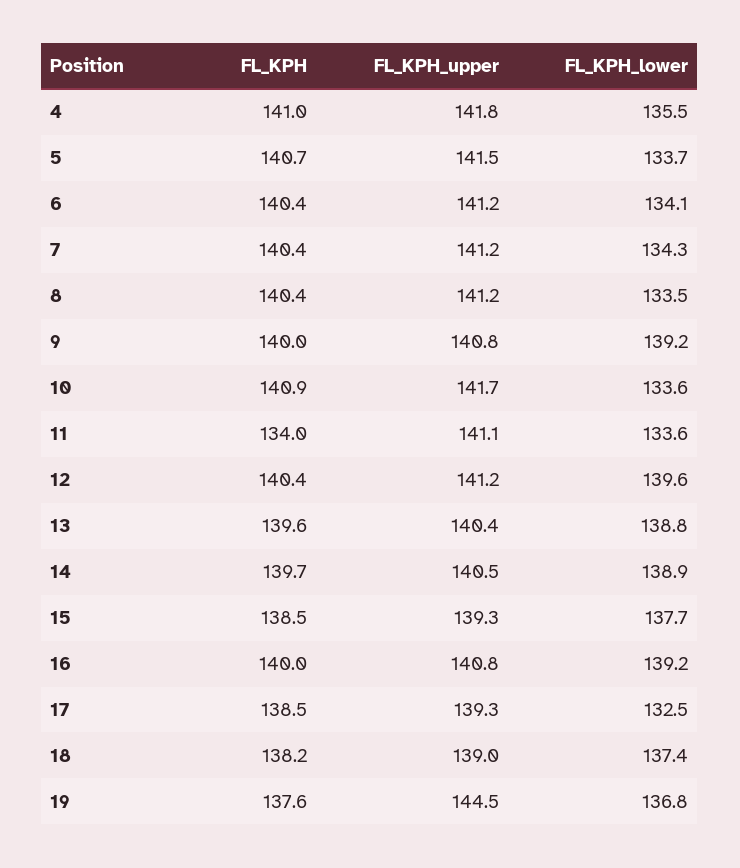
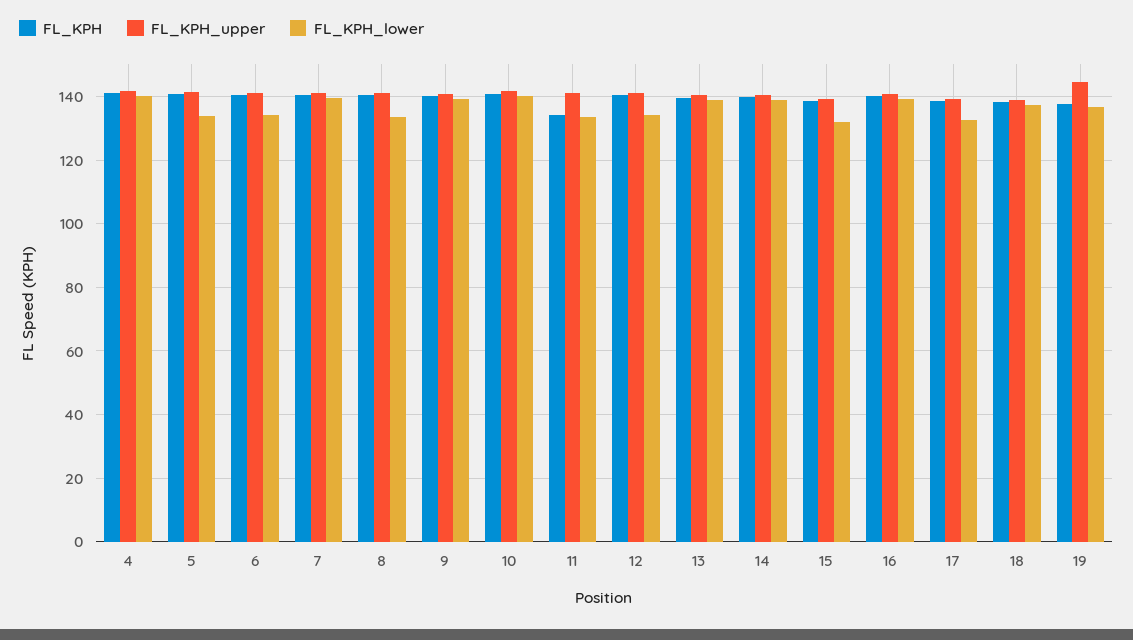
FL_KPH_lower, 4: 135.5 -> 140
FL_KPH_lower, 7: 134.3 -> 140
FL_KPH_lower, 10: 133.6 -> 140
FL_KPH_lower, 12: 139.6 -> 134
FL_KPH_lower, 15: 137.7 -> 132

